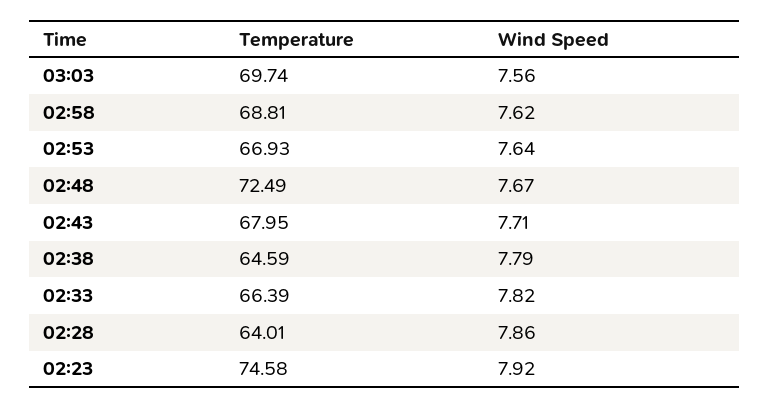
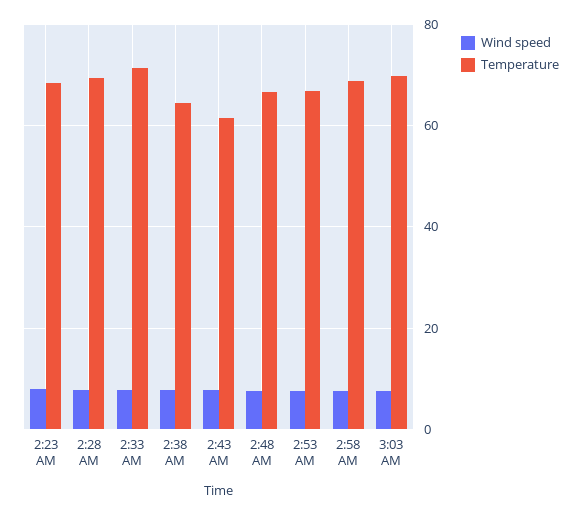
Temperature, 02:48: 72.49 -> 66
Temperature, 02:43: 67.95 -> 62
Temperature, 02:33: 66.39 -> 72
Temperature, 02:28: 64.01 -> 70
Temperature, 02:23: 74.58 -> 68

